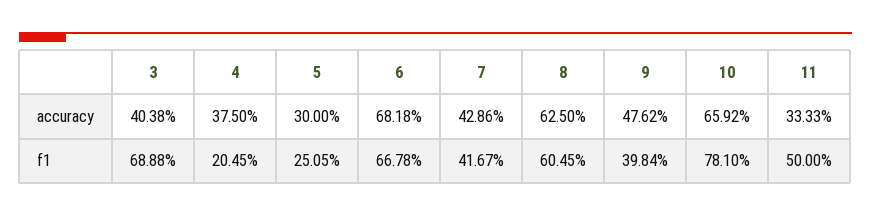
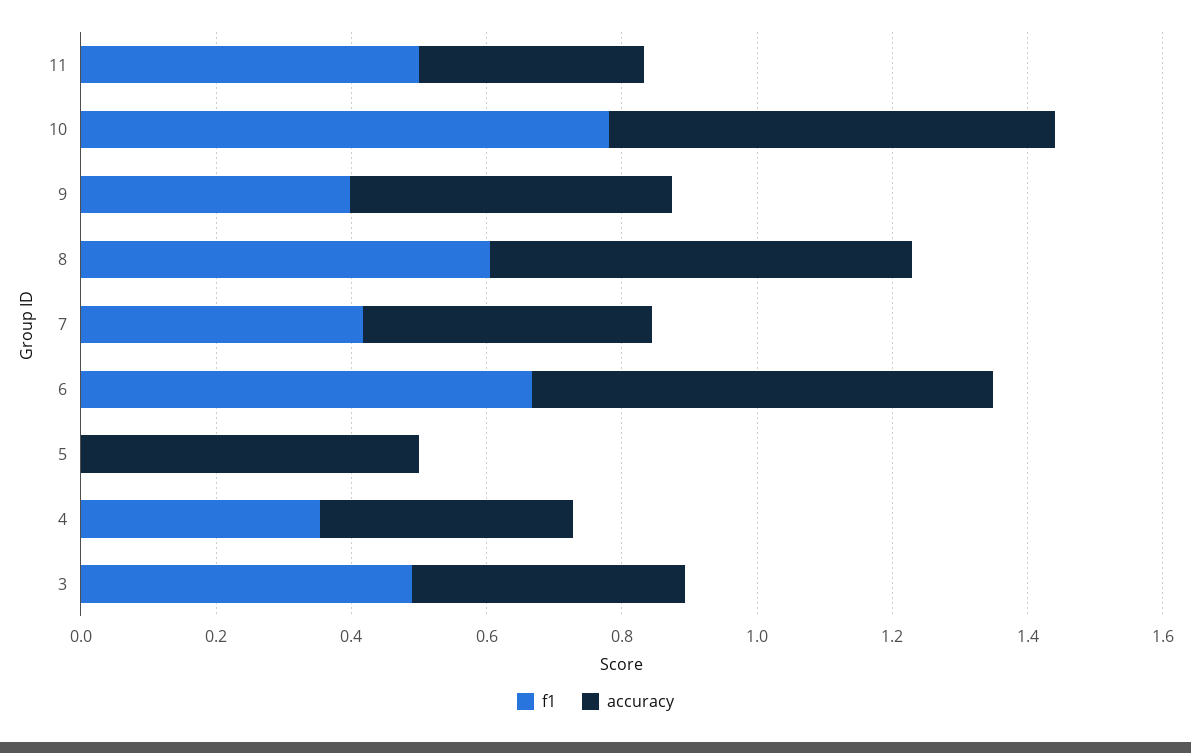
accuracy, 5: 0.3 -> 0.5
f1, 3: 0.6888 -> 0.5
f1, 4: 0.2045 -> 0.35
f1, 5: 0.2505 -> 0

